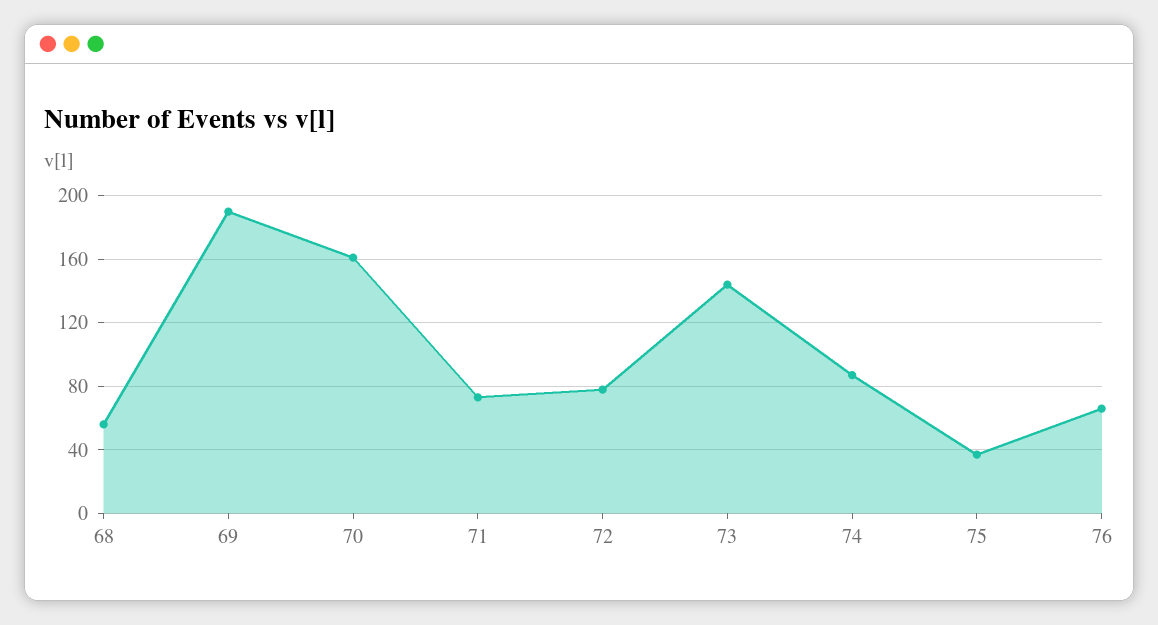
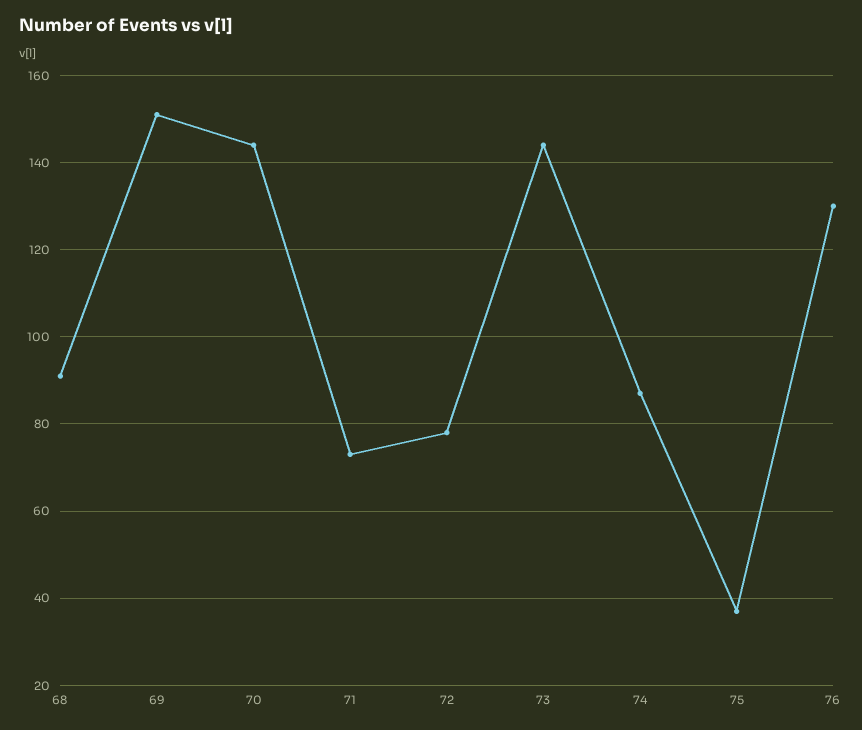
68: 55 -> 90
69: 190 -> 150
70: 160 -> 145
76: 65 -> 130

